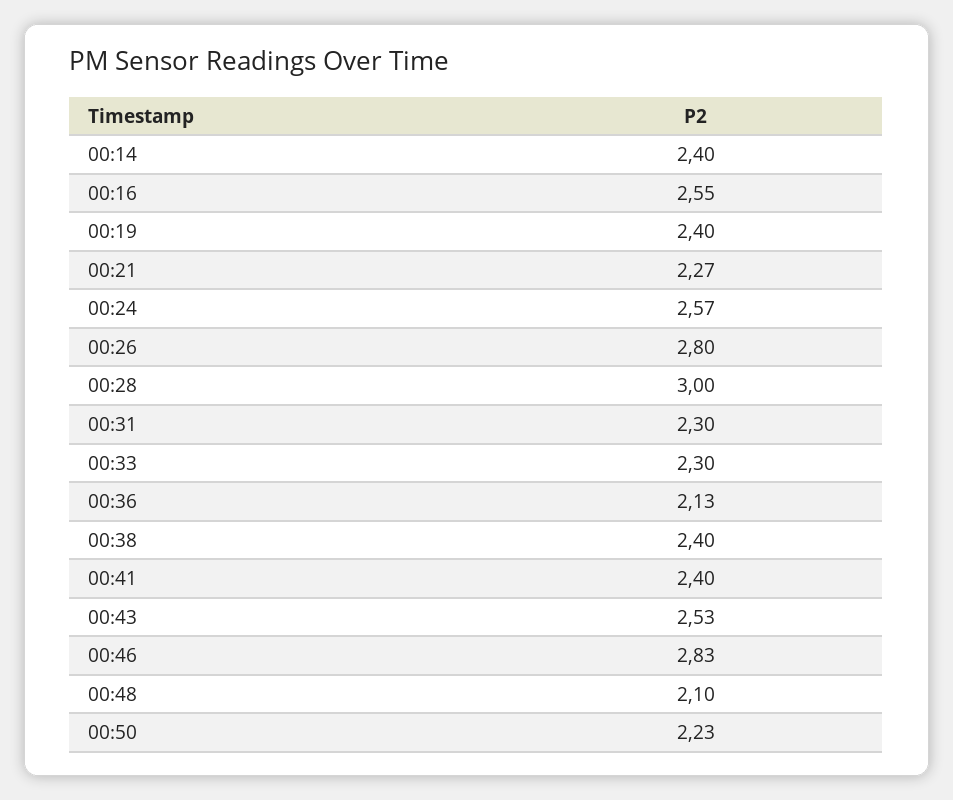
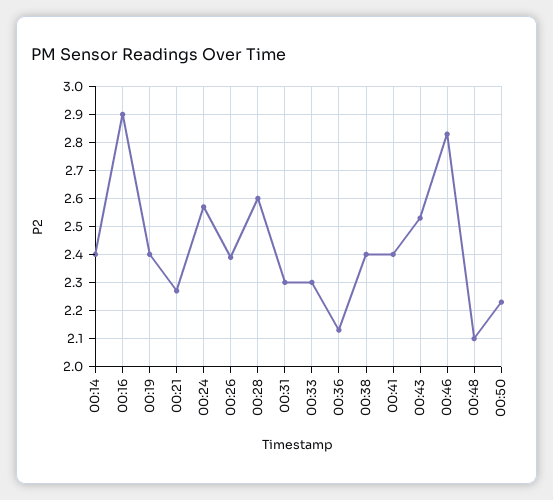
00:16: 2.55 -> 2.9
00:26: 2.8 -> 2.4
00:28: 3 -> 2.6

